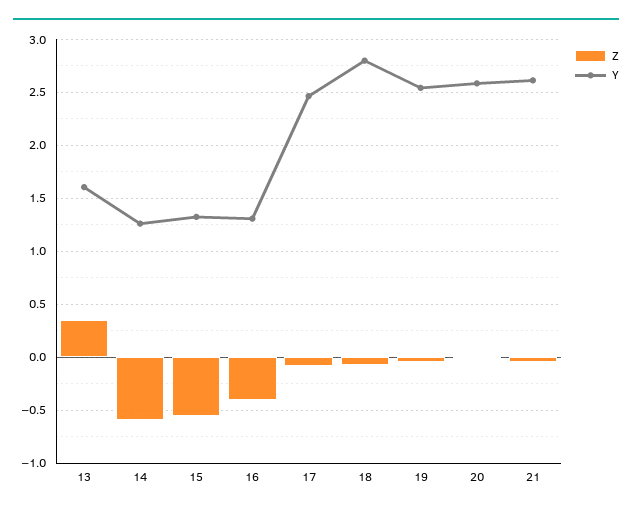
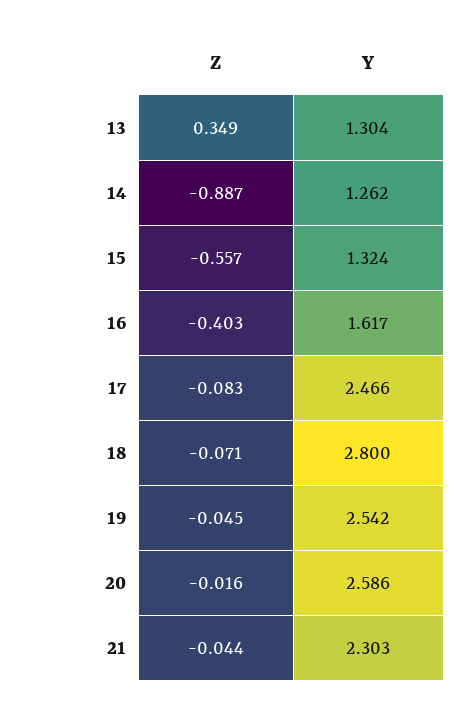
Y, 13: 1.6 -> 1.304
Z, 14: -0.6 -> -0.887
Y, 16: 1.3 -> 1.617
Y, 21: 2.6 -> 2.303

